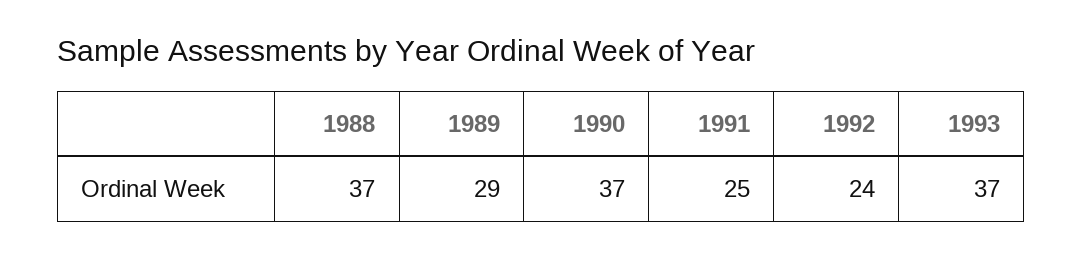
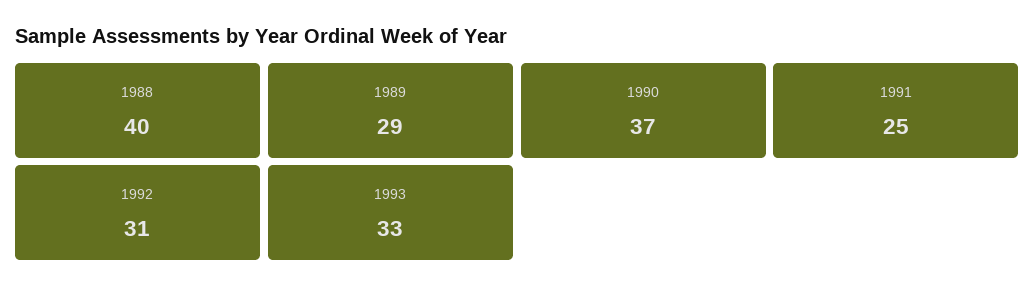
1988: 37 -> 40
1992: 24 -> 31
1993: 37 -> 33

